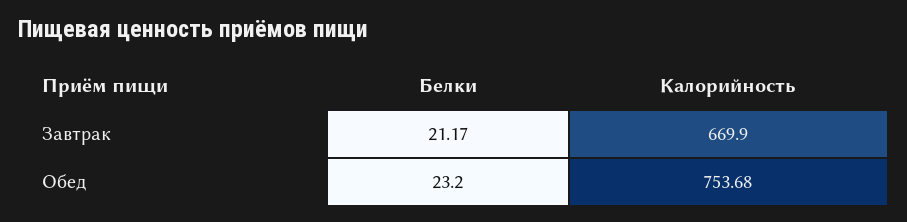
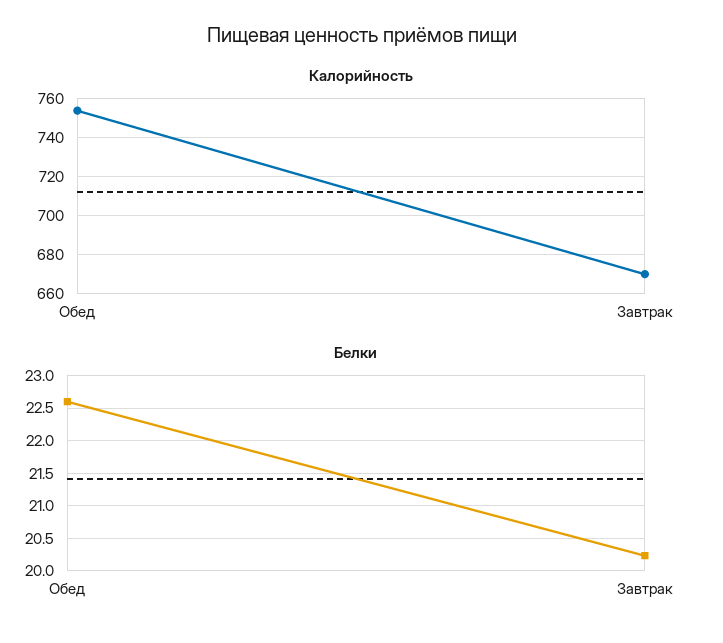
Белки, Завтрак: 21.17 -> 20.2
Белки, Обед: 23.2 -> 22.6

